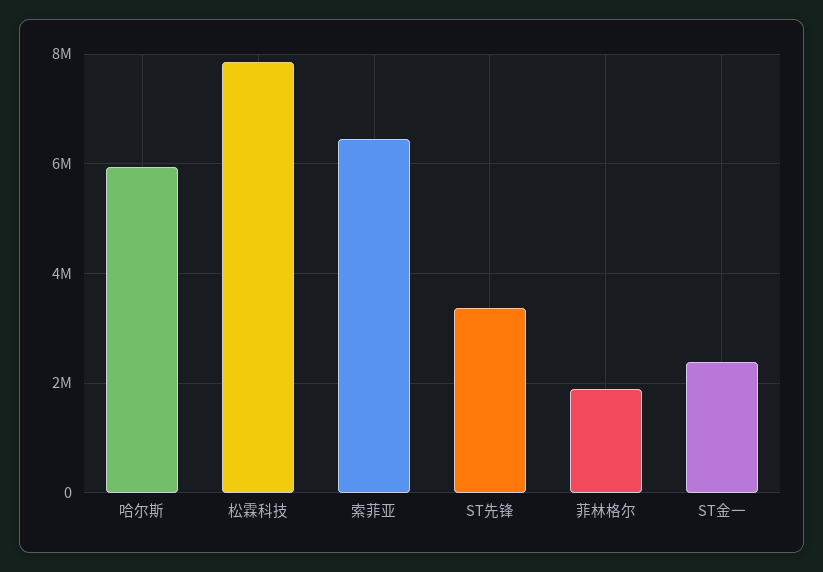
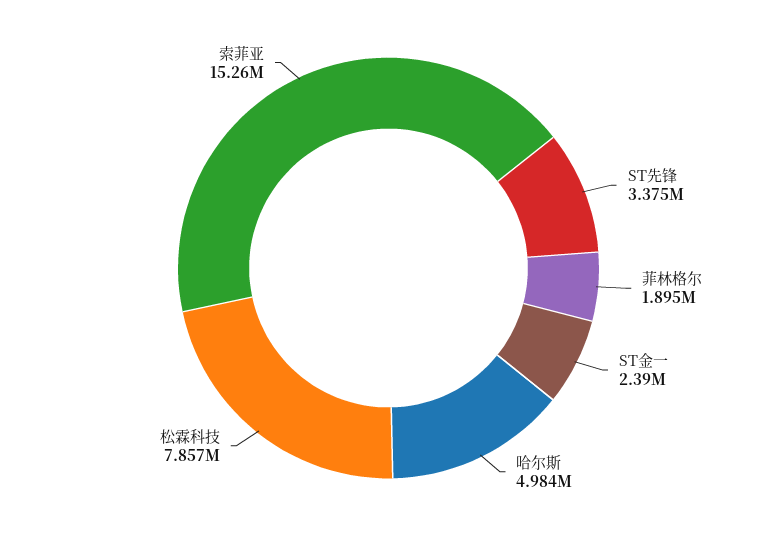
哈尔斯: 6000000 -> 4984000
索菲亚: 6400000 -> 15260000

